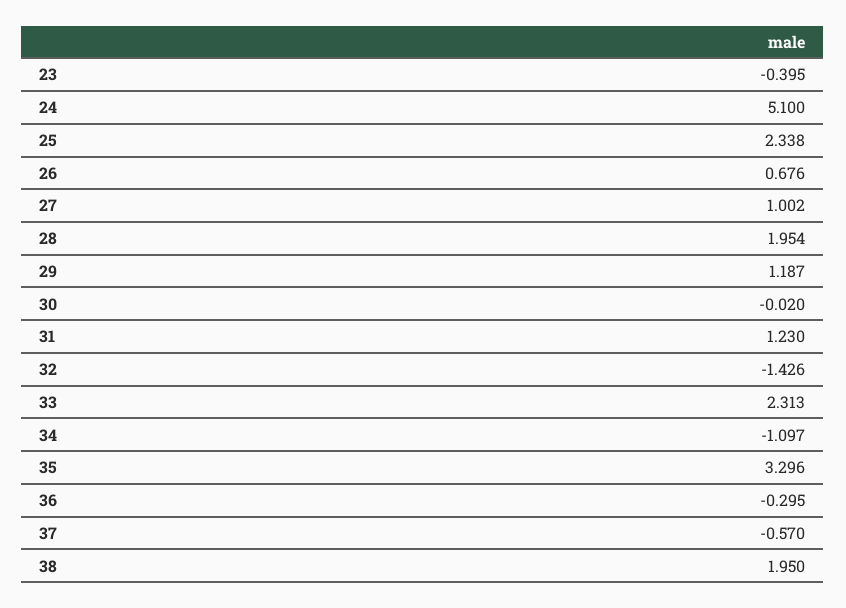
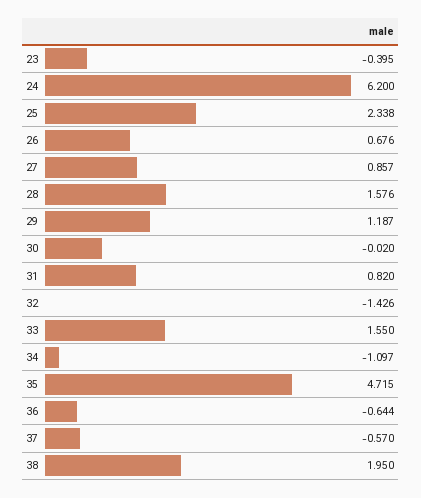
24: 5.1 -> 6.2
27: 1.002 -> 0.857
28: 1.954 -> 1.576
31: 1.23 -> 0.82
33: 2.313 -> 1.55
35: 3.296 -> 4.715
36: -0.295 -> -0.644

